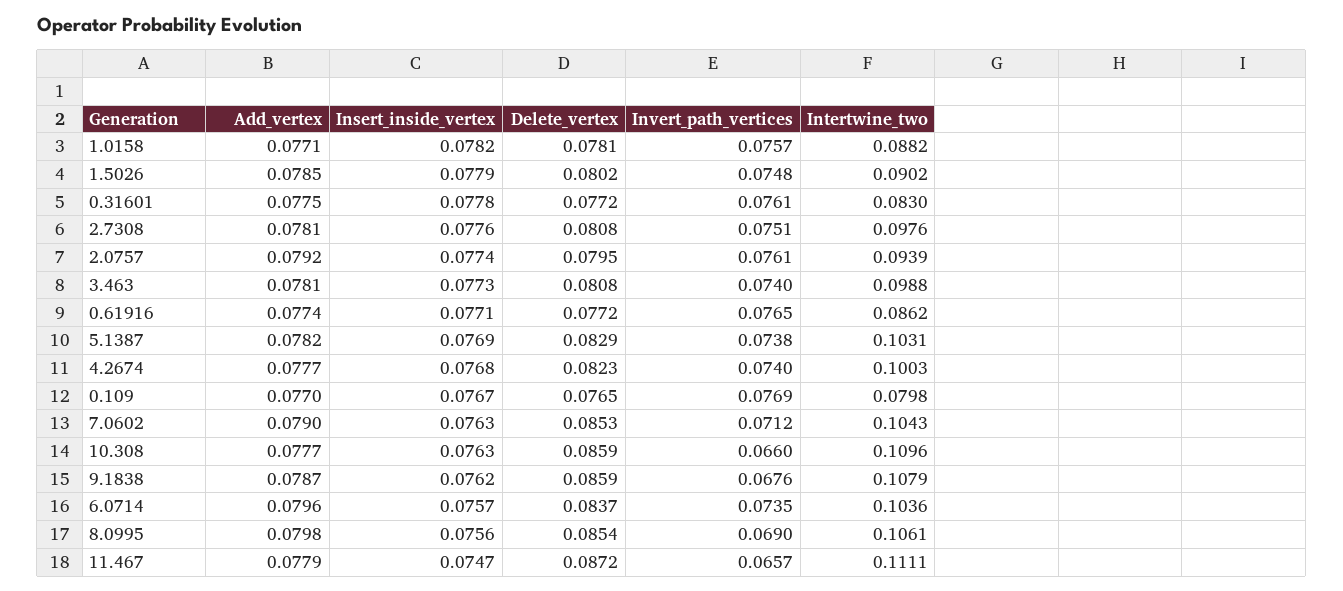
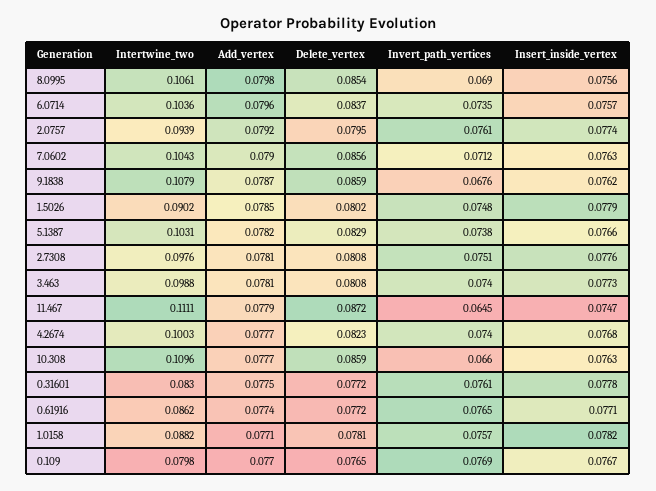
Insert_inside_vertex, 5.1387: 0.0769 -> 0.0766
Delete_vertex, 7.0602: 0.0853 -> 0.0856
Invert_path_vertices, 11.467: 0.0657 -> 0.0645

